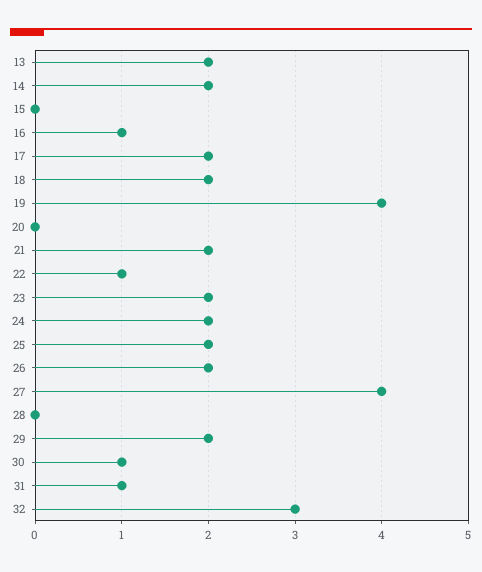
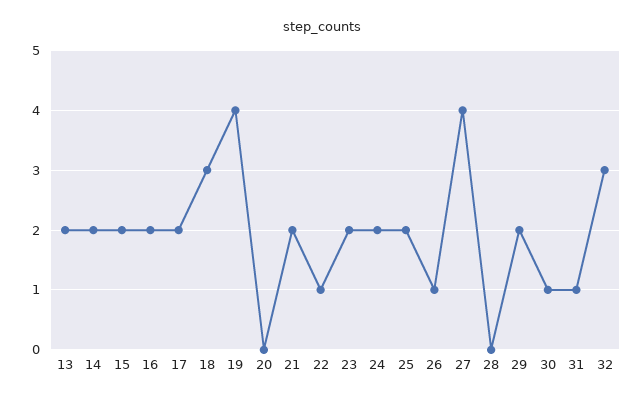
15: 0 -> 2
16: 1 -> 2
18: 2 -> 3
26: 2 -> 1

